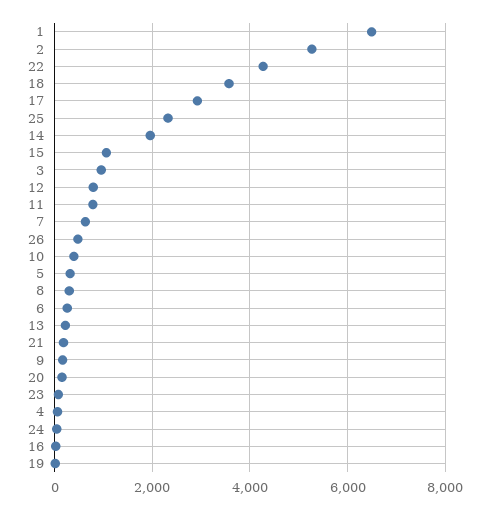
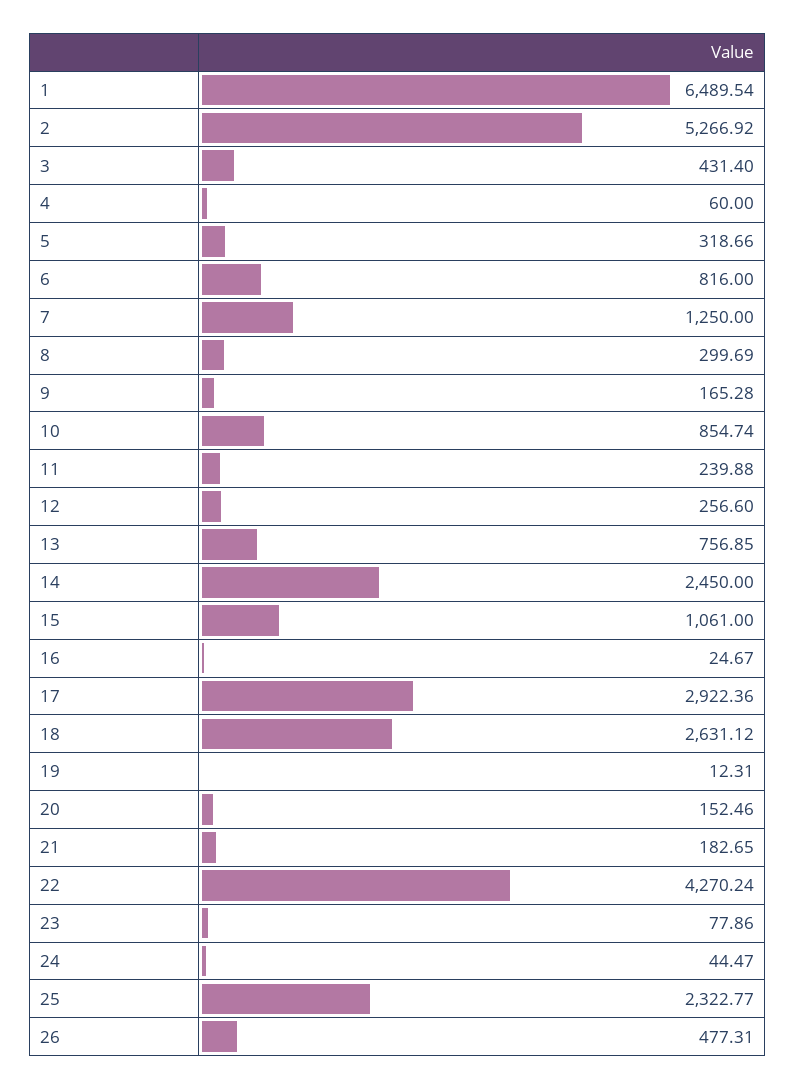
18: 3600 -> 2631.12
14: 2000 -> 2450
3: 1000 -> 431.4
12: 800 -> 256.6
11: 800 -> 239.88
7: 600 -> 1250
10: 400 -> 854.74
6: 200 -> 816
13: 200 -> 756.85

